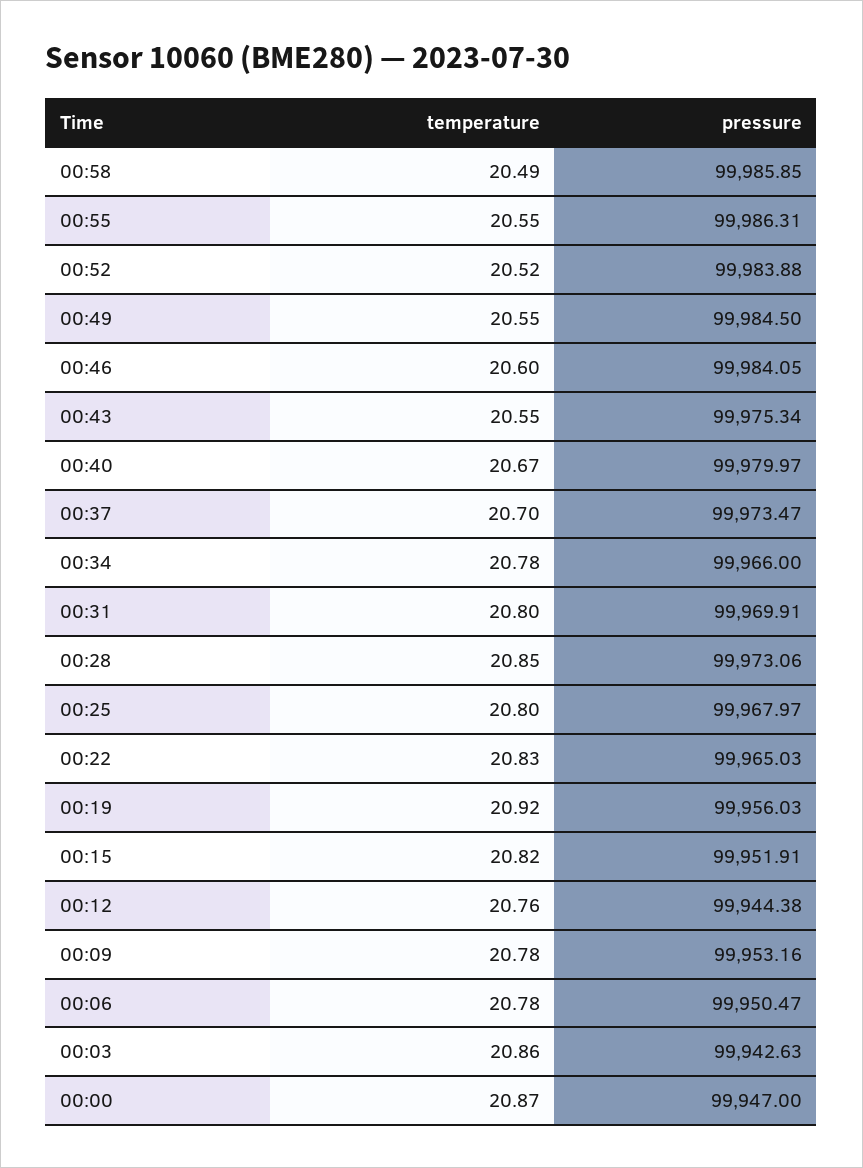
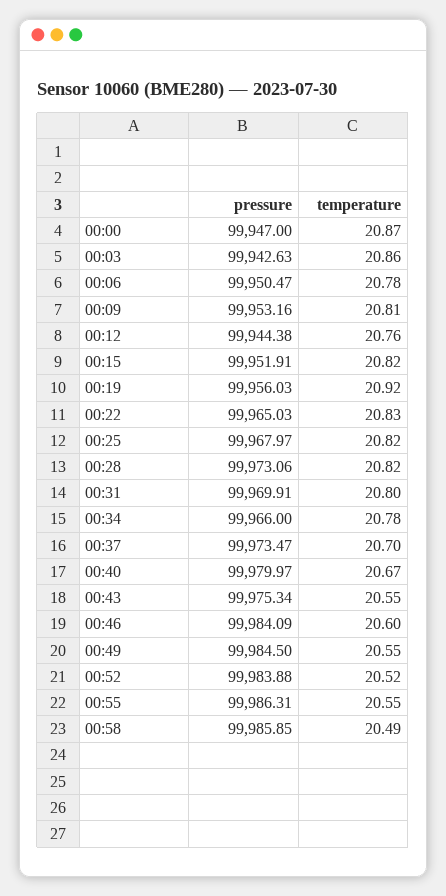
pressure, 00:46: 99984.05 -> 99984.09
temperature, 00:28: 20.85 -> 20.82
temperature, 00:25: 20.8 -> 20.82
temperature, 00:09: 20.78 -> 20.81

